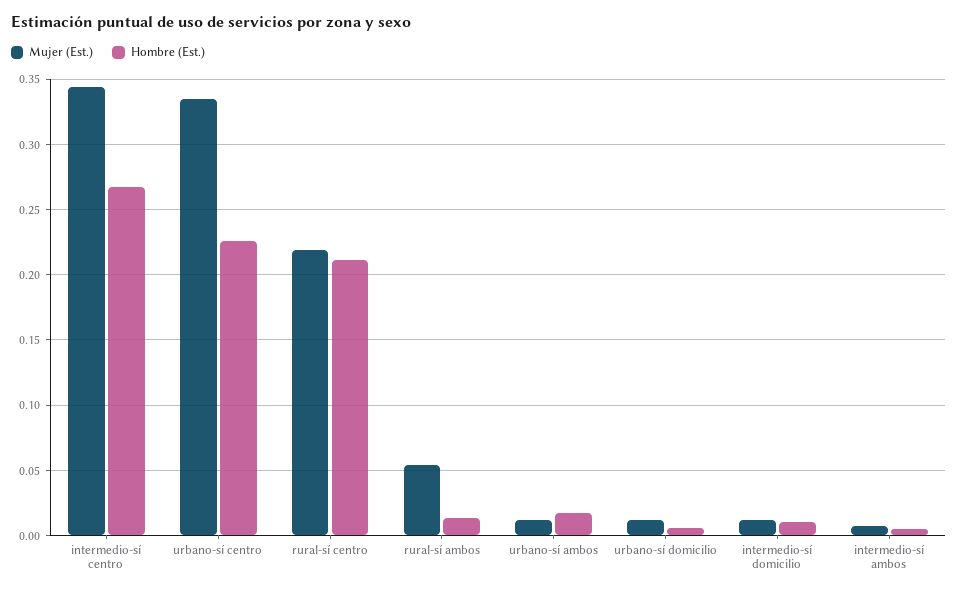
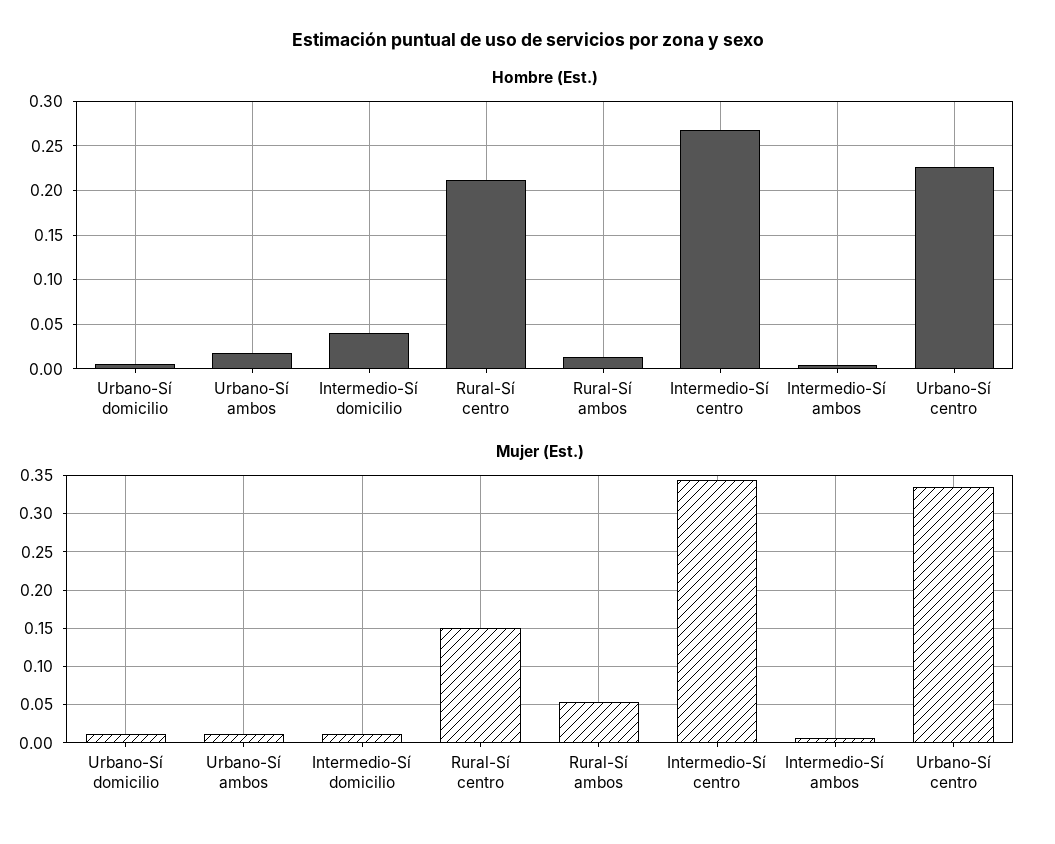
Mujer (Est.), rural-sí centro: 0.22 -> 0.15
Hombre (Est.), intermedio-sí domicilio: 0.01 -> 0.04

